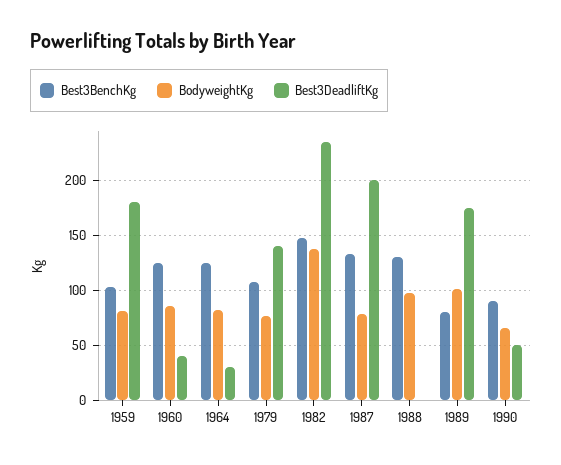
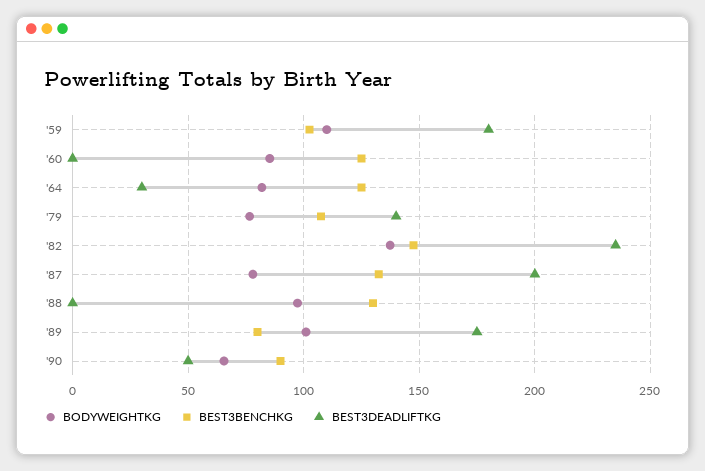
BodyweightKg, 1959: 80 -> 110
Best3DeadliftKg, 1960: 40 -> 0

